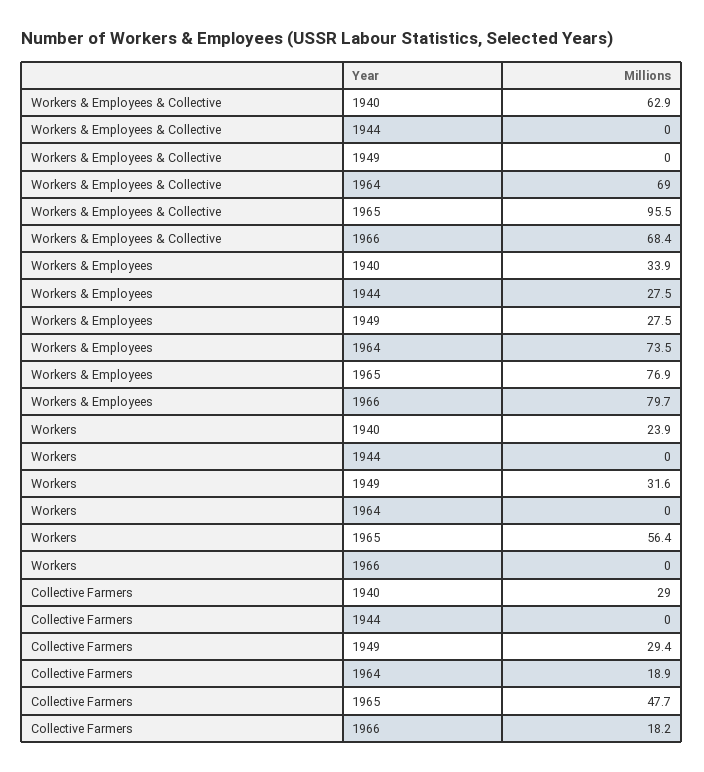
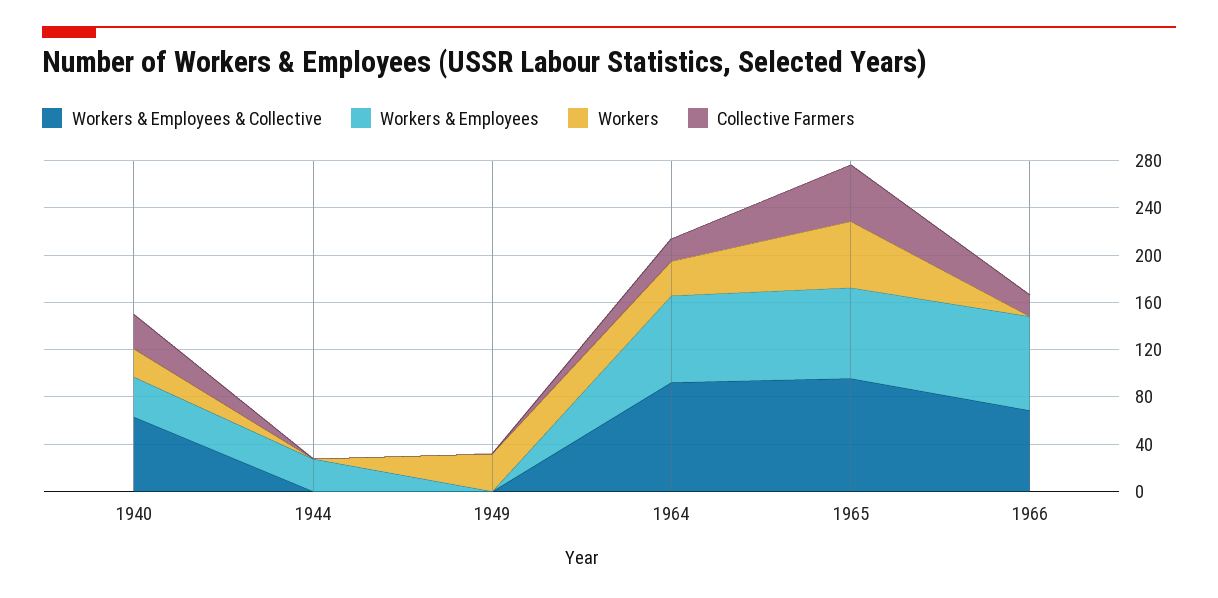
Workers & Employees & Collective, 1964: 69 -> 90
Workers & Employees, 1949: 27.5 -> 0
Workers, 1964: 0 -> 30
Collective Farmers, 1949: 29.4 -> 0

